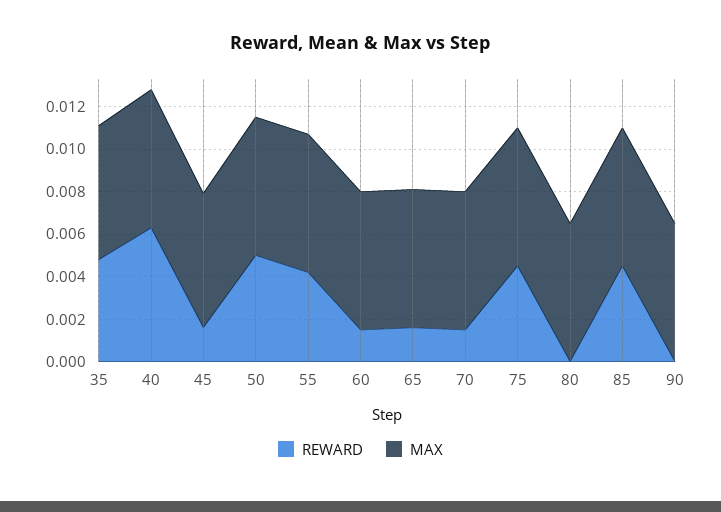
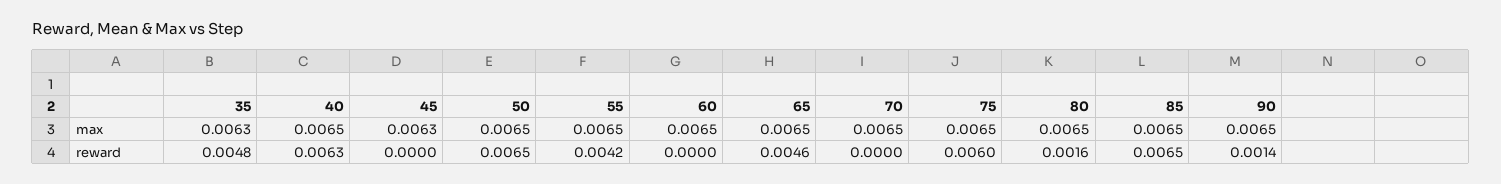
REWARD, 45: 0.0015 -> 0
REWARD, 50: 0.005 -> 0.0065
REWARD, 60: 0.0015 -> 0
REWARD, 65: 0.0015 -> 0.0046
REWARD, 70: 0.0015 -> 0
REWARD, 75: 0.0045 -> 0.006
REWARD, 80: 0 -> 0.0016
REWARD, 85: 0.0045 -> 0.0065
REWARD, 90: 0 -> 0.0014

